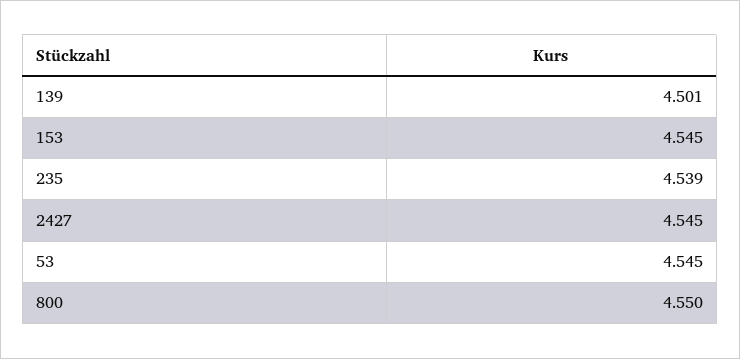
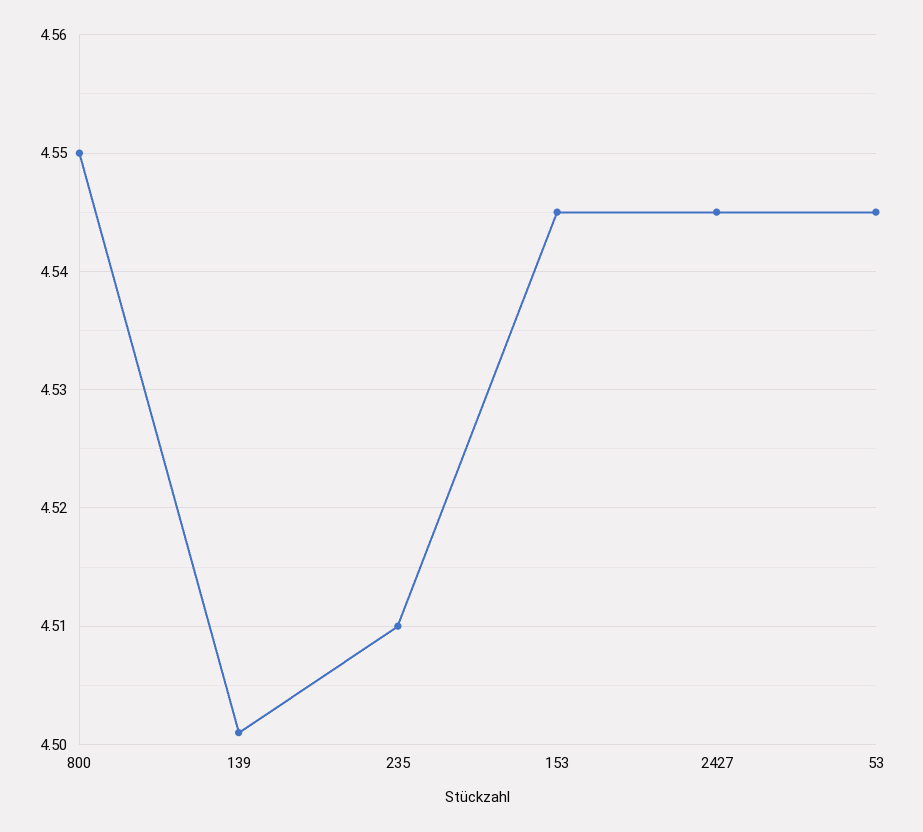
235: 4.539 -> 4.51

